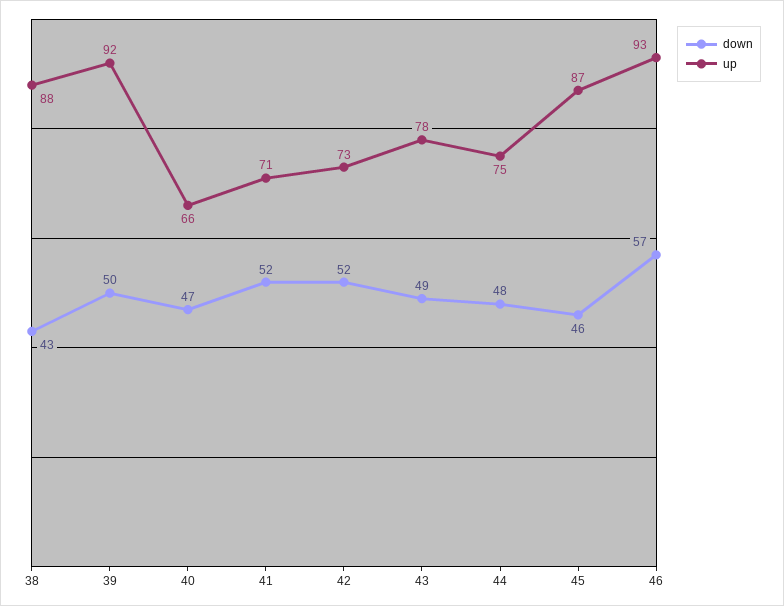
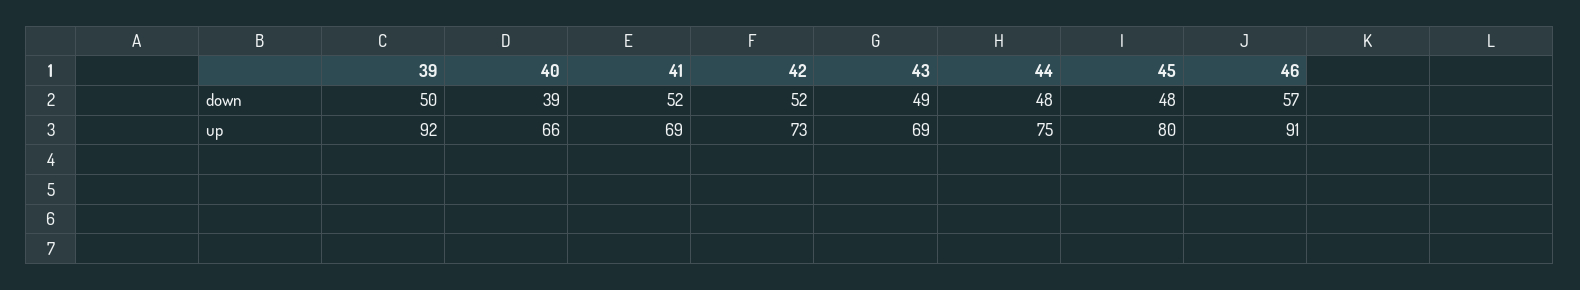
down, 38: 43 -> none
up, 38: 88 -> none
down, 40: 47 -> 39
up, 41: 71 -> 69
up, 43: 78 -> 69
down, 45: 46 -> 48
up, 45: 87 -> 80
up, 46: 93 -> 91

